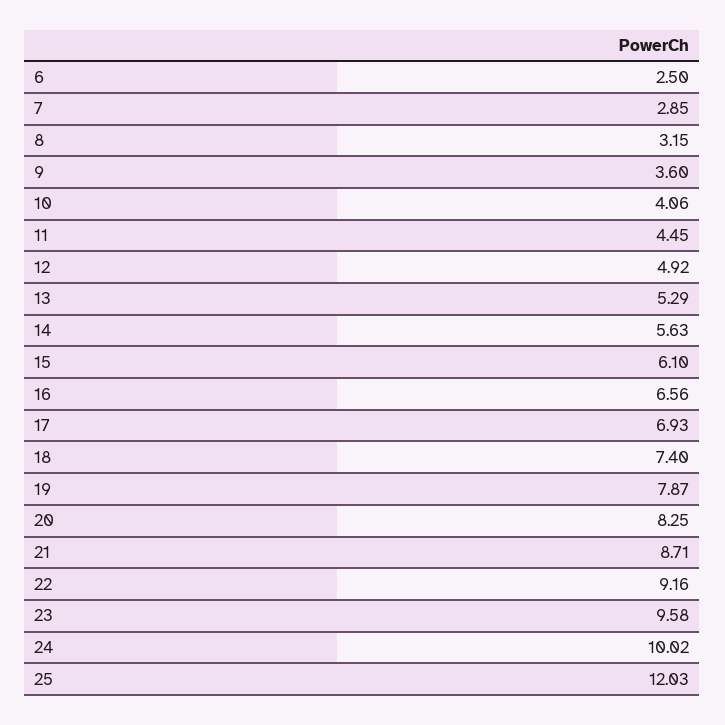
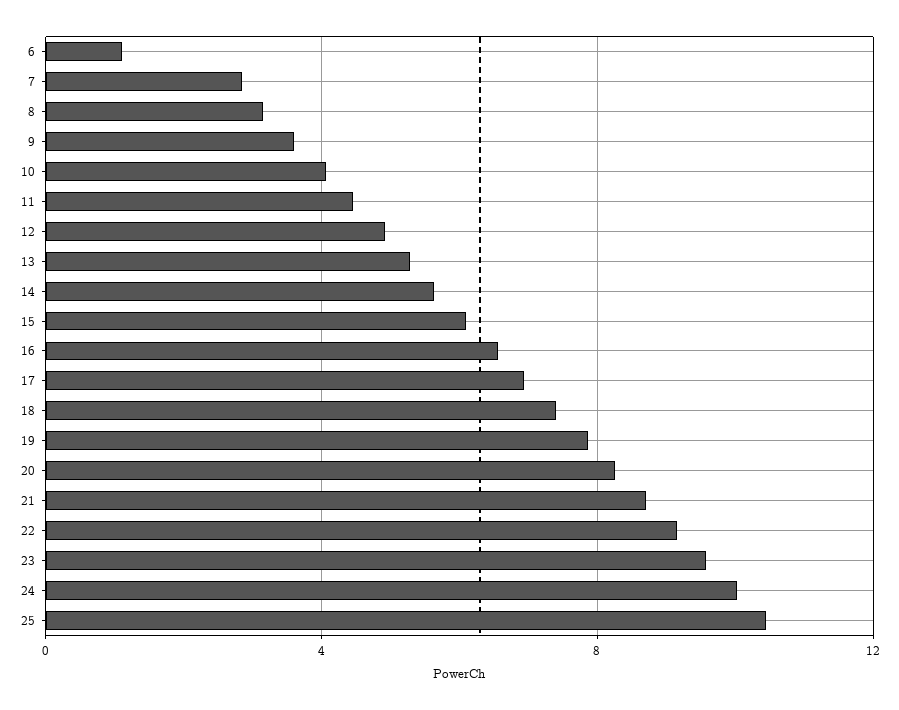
6: 2.5 -> 1
25: 12.03 -> 10.5

